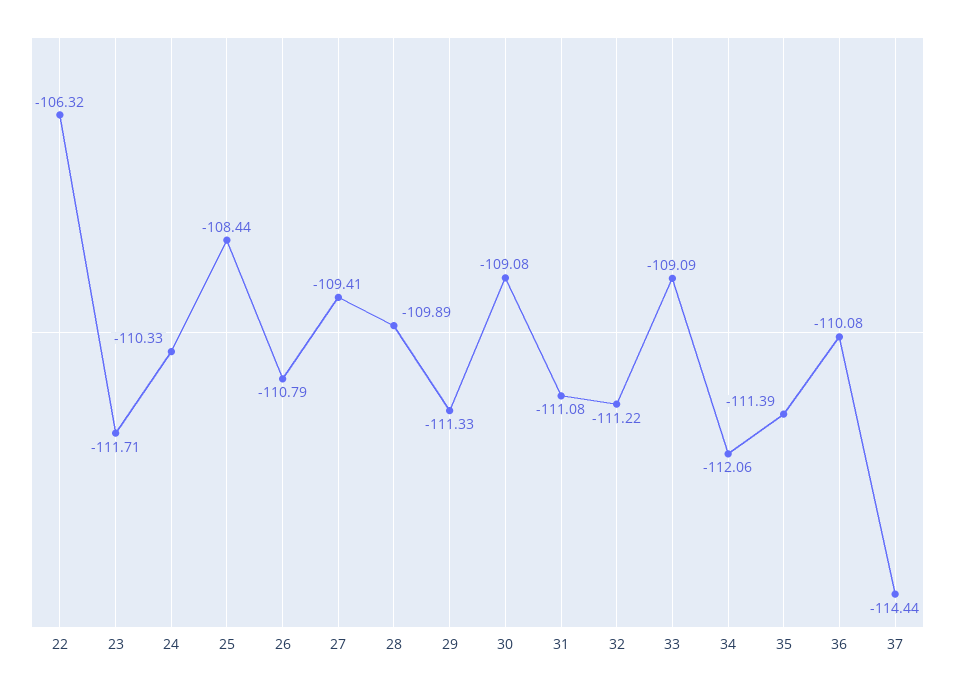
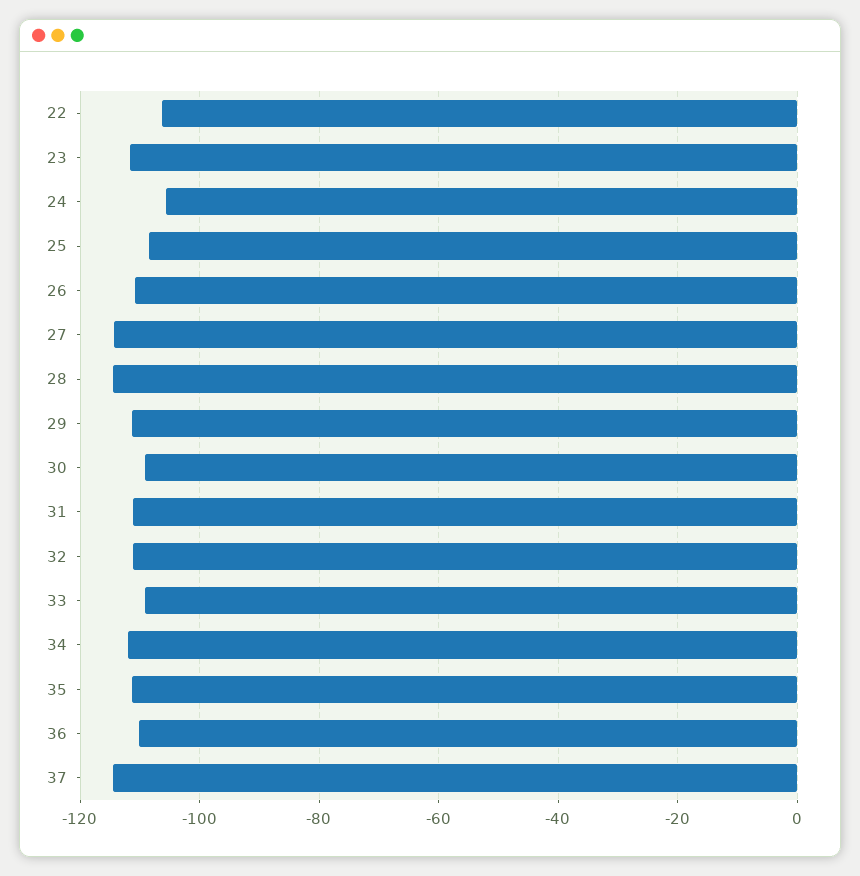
24: -110.33 -> -106
27: -109.41 -> -114
28: -109.89 -> -114

